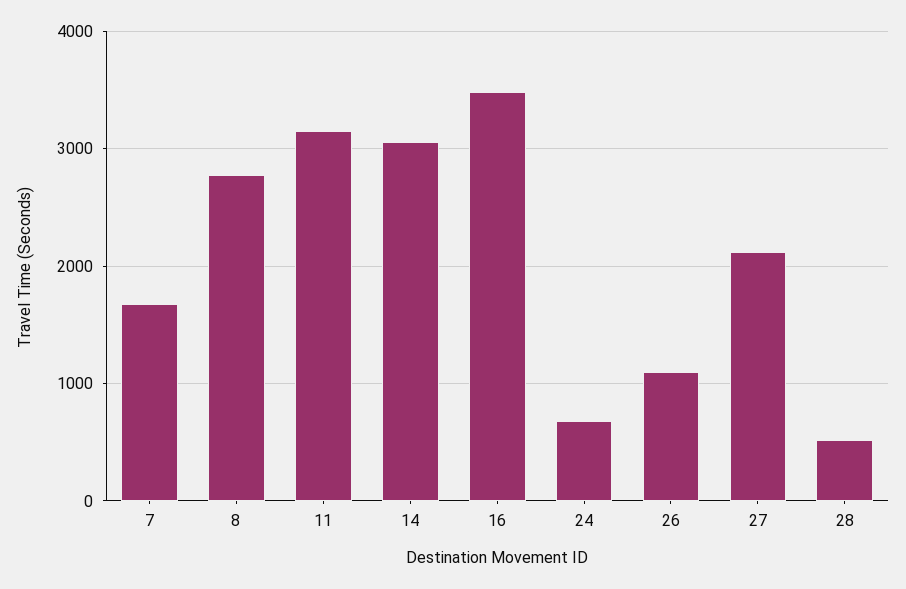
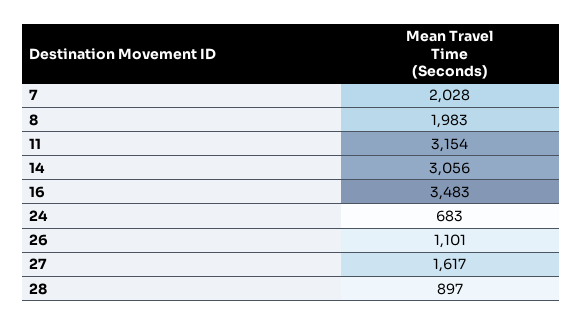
7: 1700 -> 2028
8: 2800 -> 1983
27: 2100 -> 1617
28: 500 -> 897

